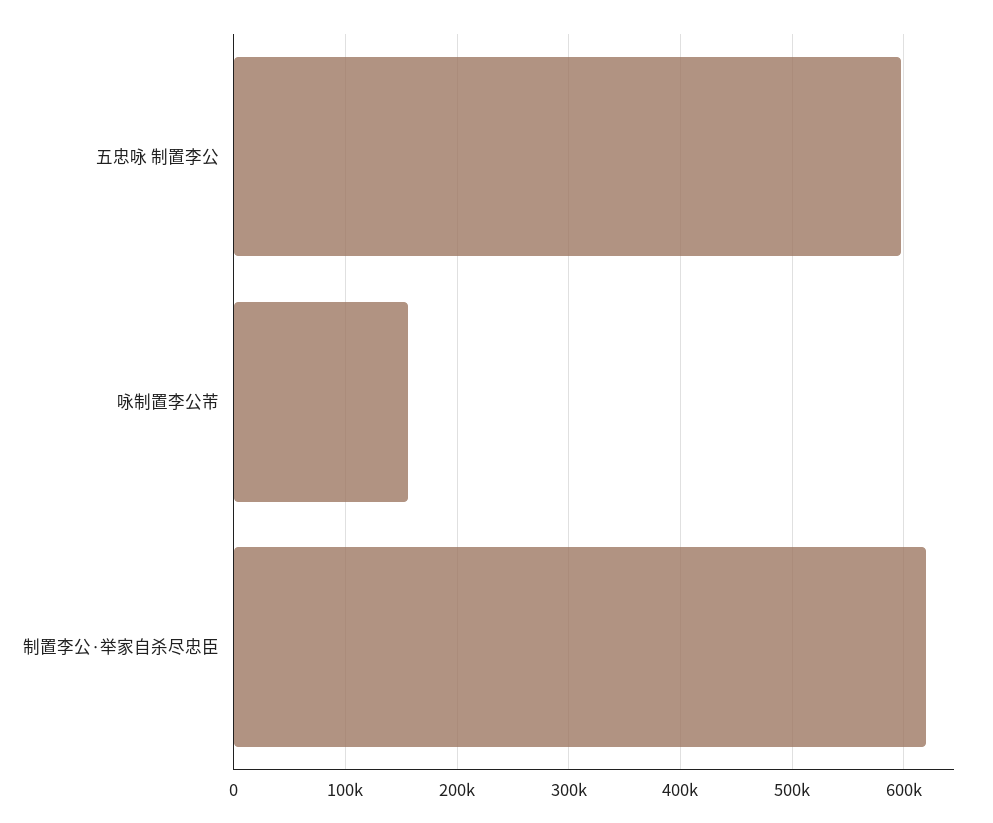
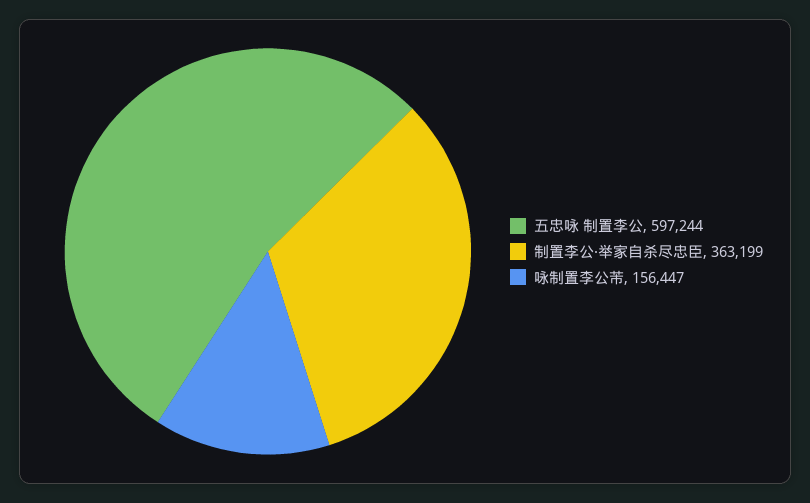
制置李公·举家自杀尽忠臣: 620000 -> 363199

